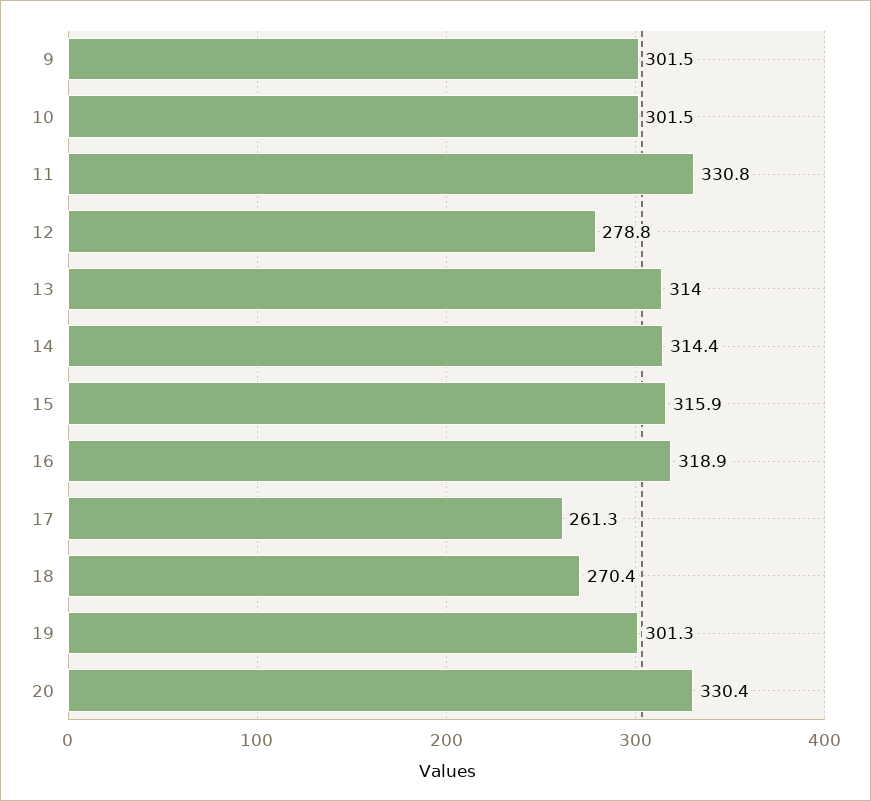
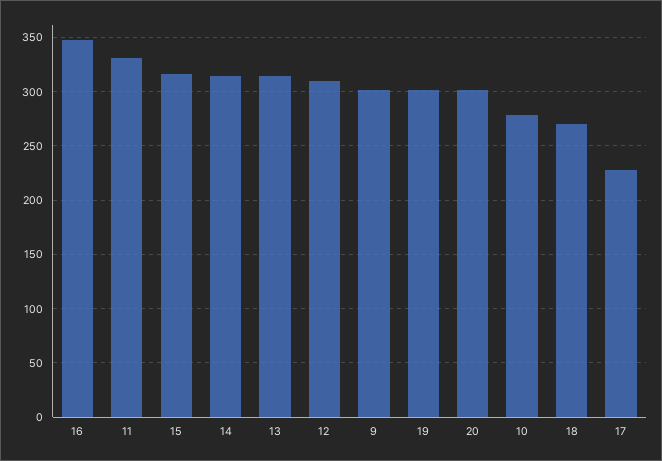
10: 301.5 -> 280
12: 278.8 -> 310
16: 318.9 -> 350
17: 261.3 -> 230
20: 330.4 -> 300

